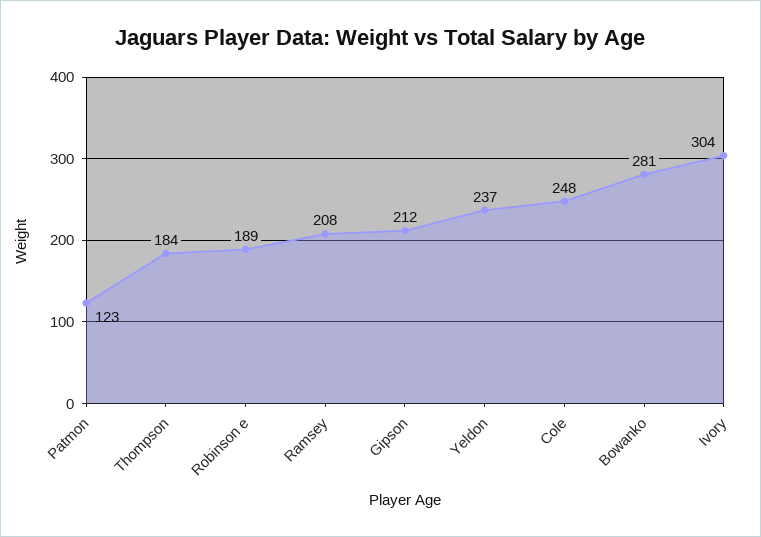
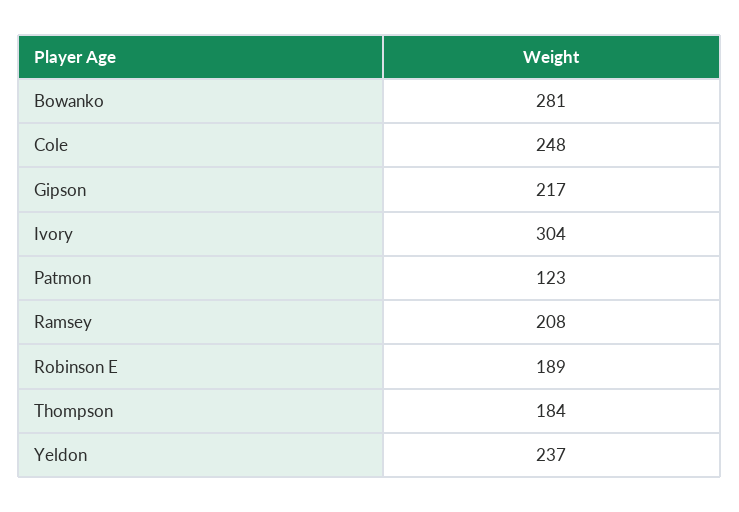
Gipson: 212 -> 217

